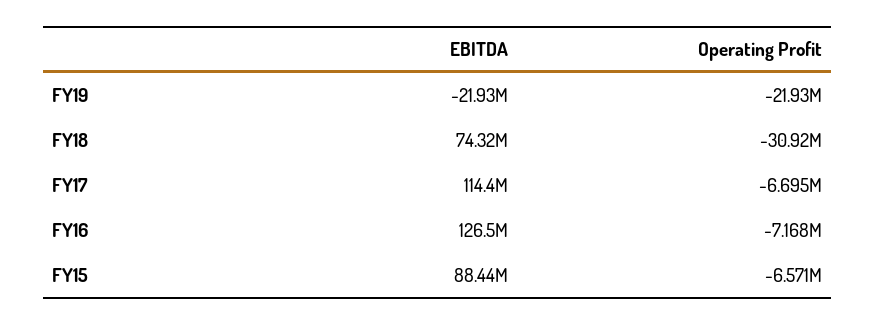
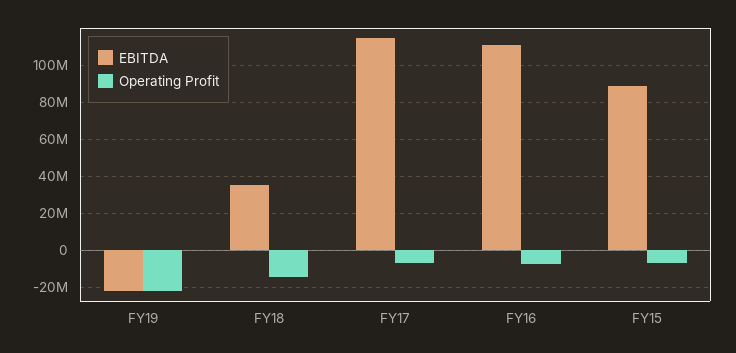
EBITDA, FY18: 74320000 -> 35000000
Operating Profit, FY18: -30920000 -> -15000000
EBITDA, FY16: 126500000 -> 110000000

